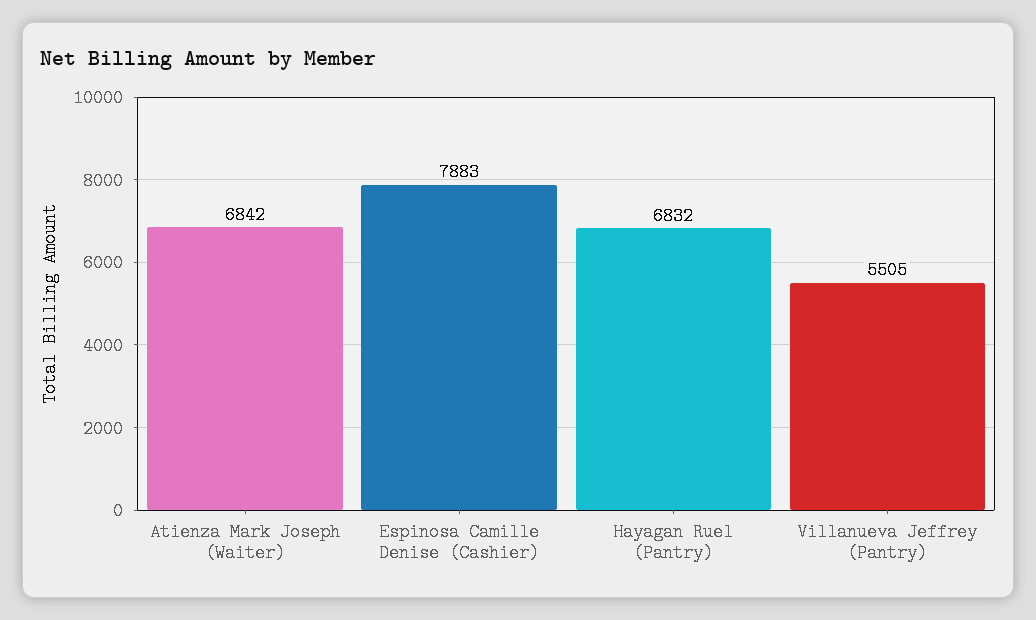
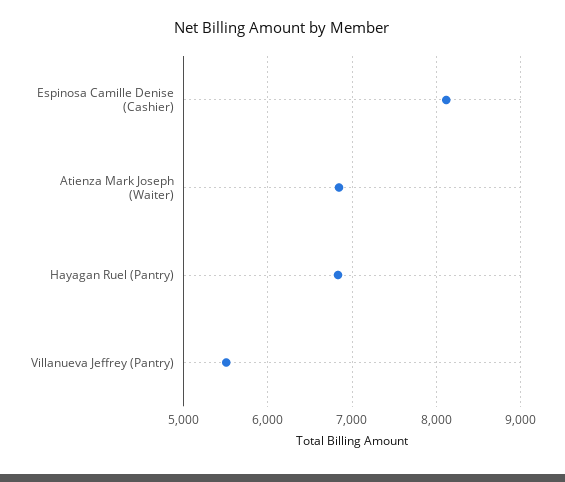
Espinosa Camille Denise (Cashier): 7883 -> 8100

